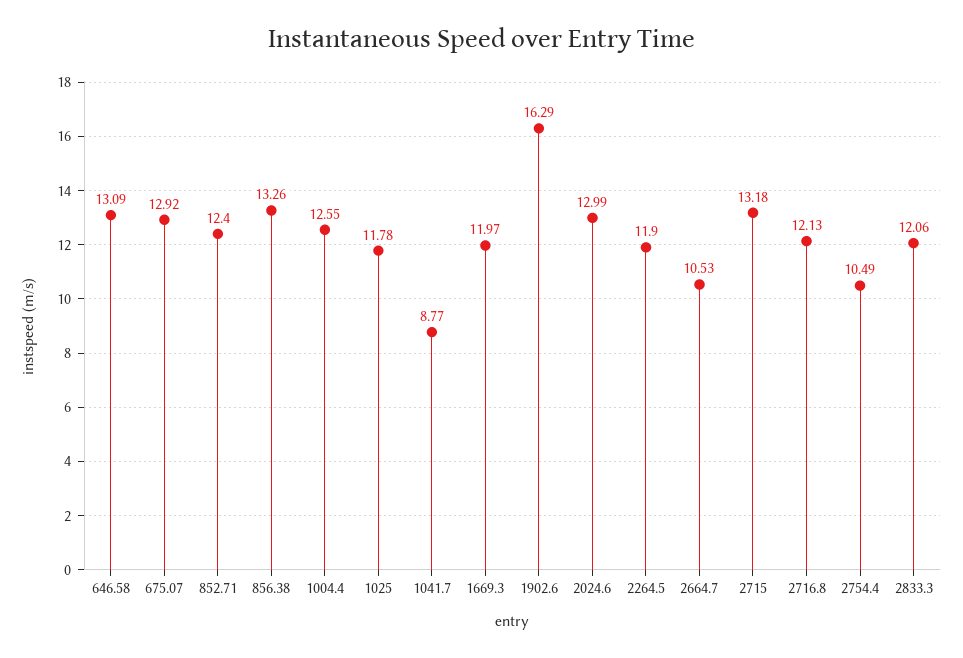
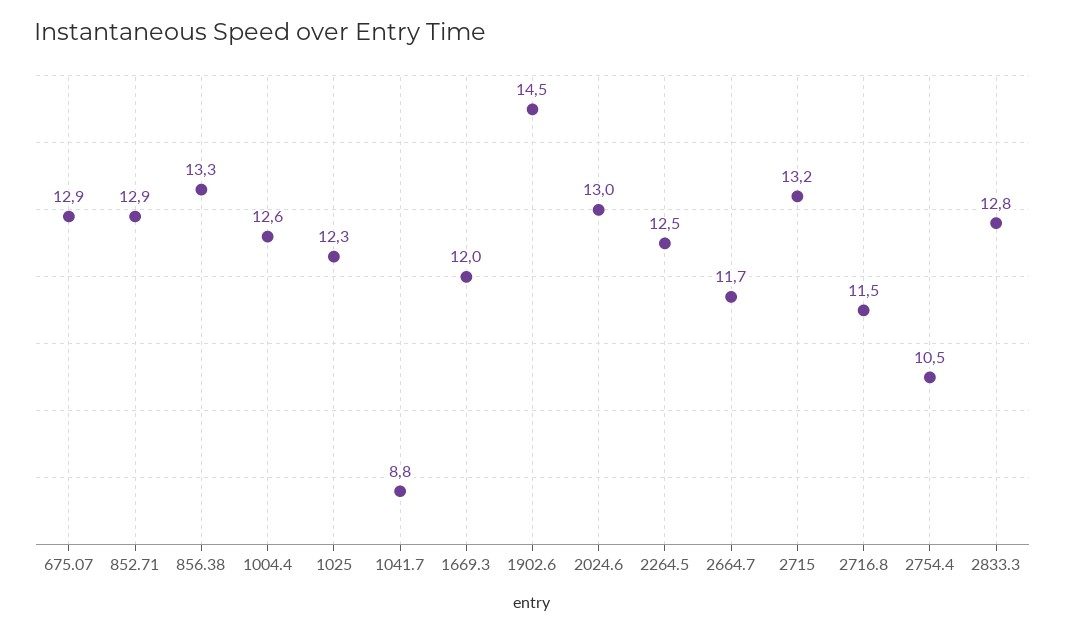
646.58: 13.09 -> none
852.71: 12.4 -> 12.9
1025: 11.78 -> 12.3
1902.6: 16.29 -> 14.5
2264.5: 11.9 -> 12.5
2664.7: 10.53 -> 11.7
2716.8: 12.13 -> 11.5
2833.3: 12.06 -> 12.8

